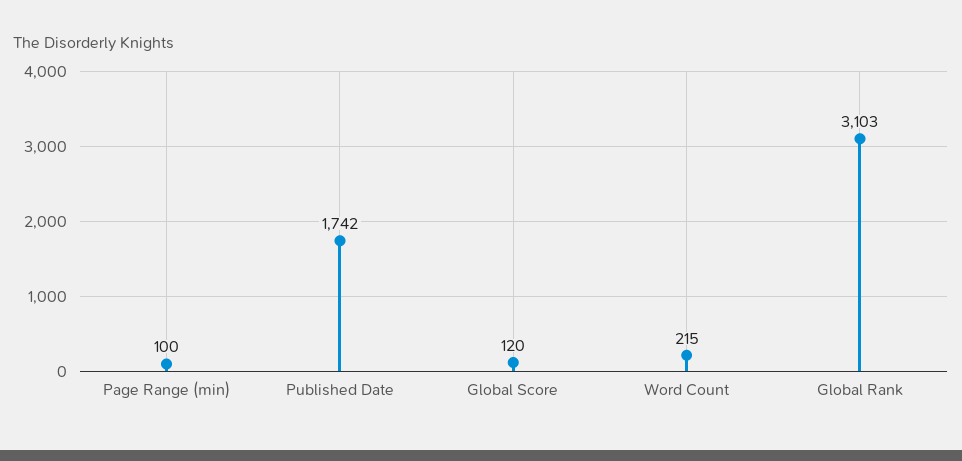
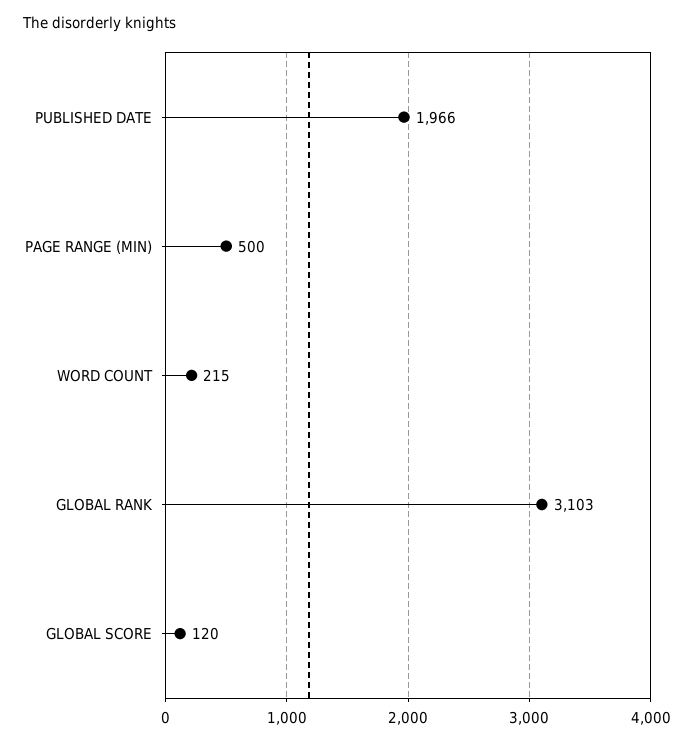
Page Range (min): 100 -> 500
Published Date: 1742 -> 1966

